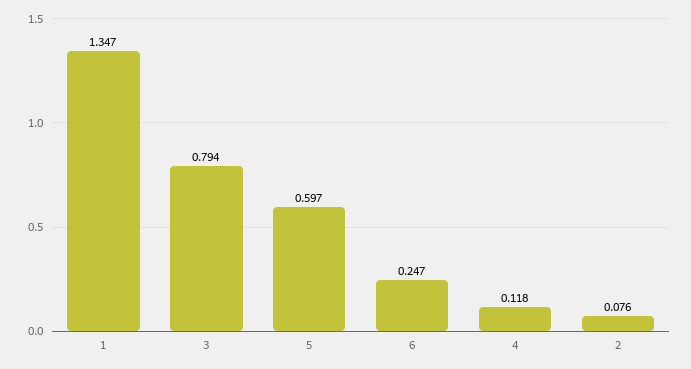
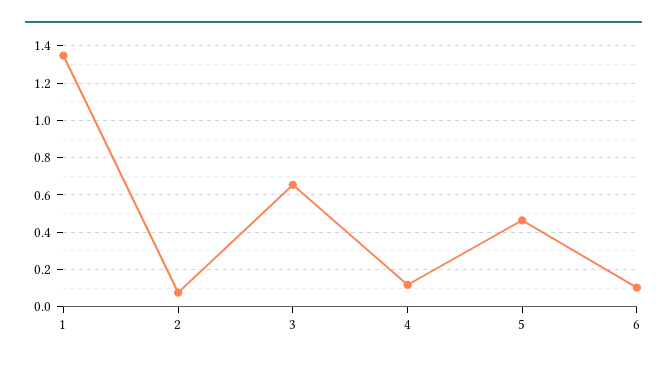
3: 0.794 -> 0.65
5: 0.597 -> 0.45
6: 0.247 -> 0.1

